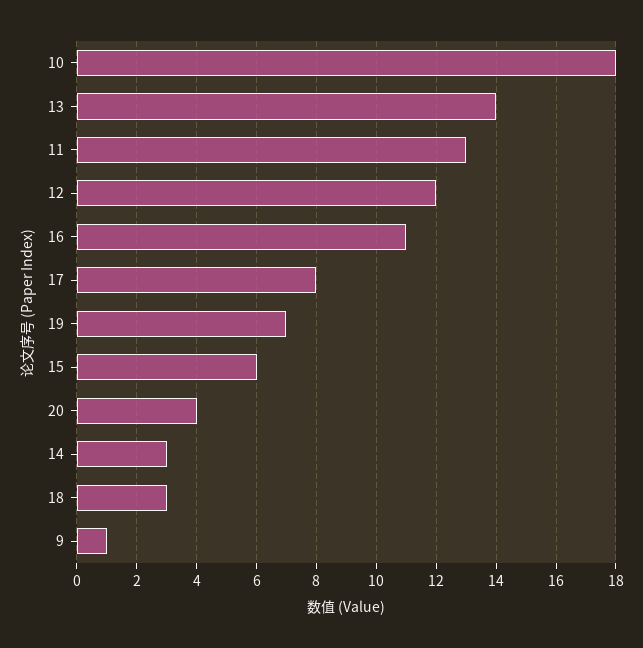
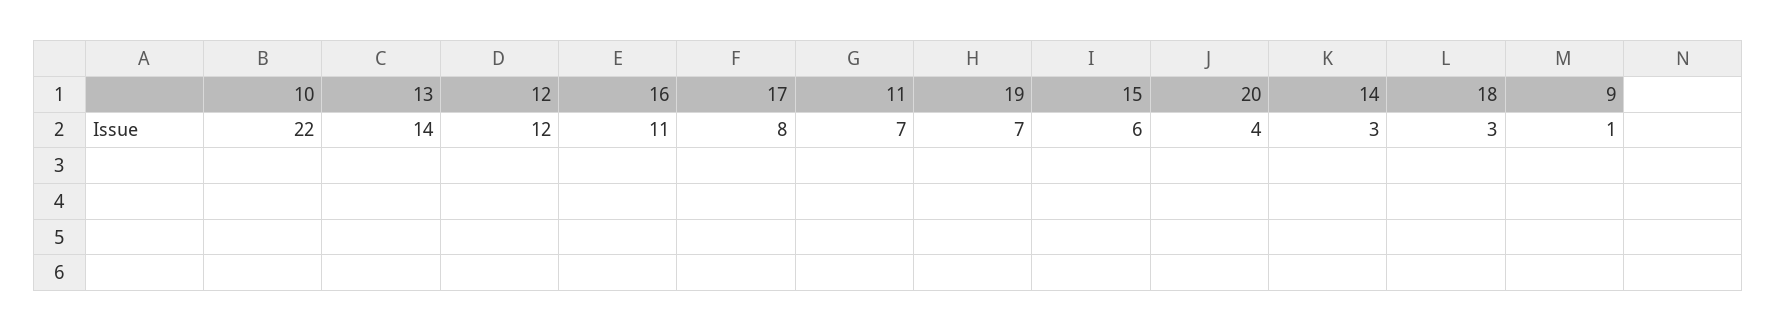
10: 18 -> 22
11: 13 -> 7

